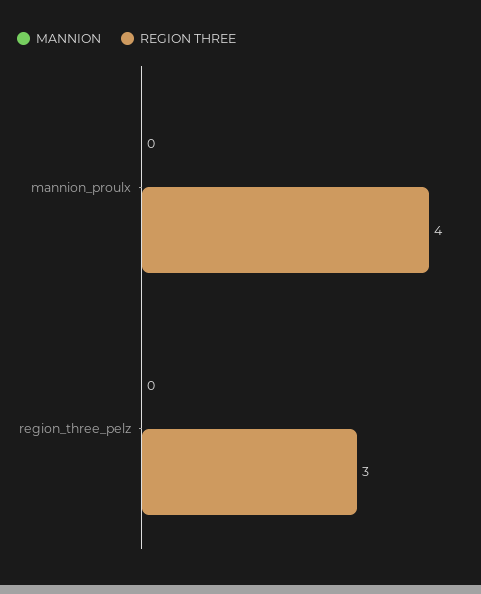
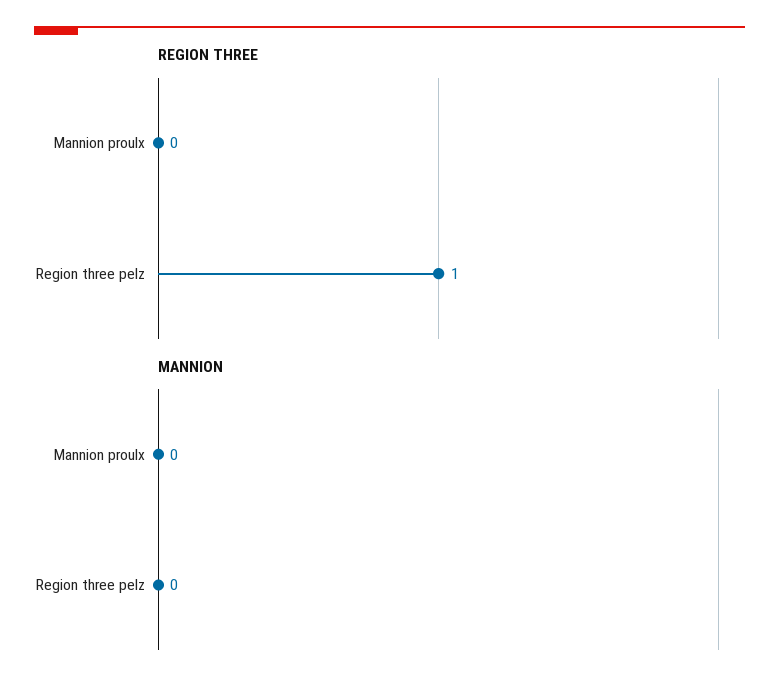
REGION THREE, mannion_proulx: 4 -> 0
REGION THREE, region_three_pelz: 3 -> 1

